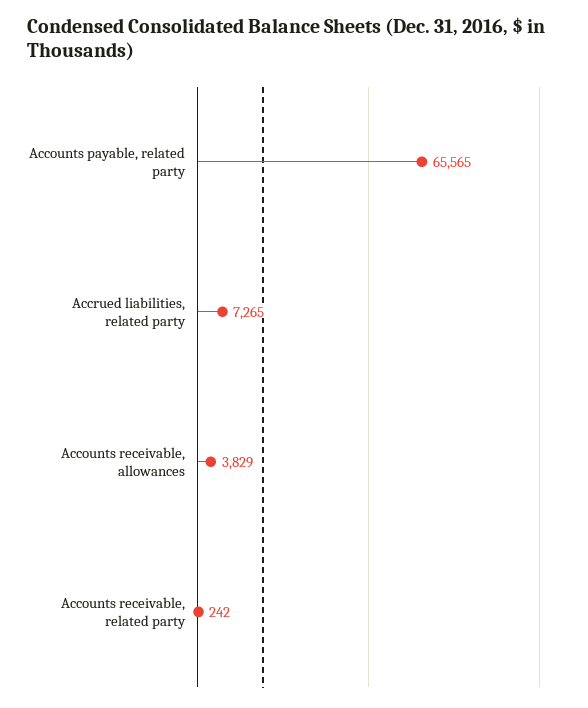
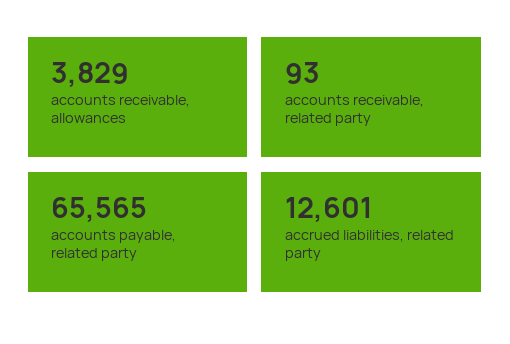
Accrued liabilities, related party: 7265 -> 12601
Accounts receivable, related party: 242 -> 93

